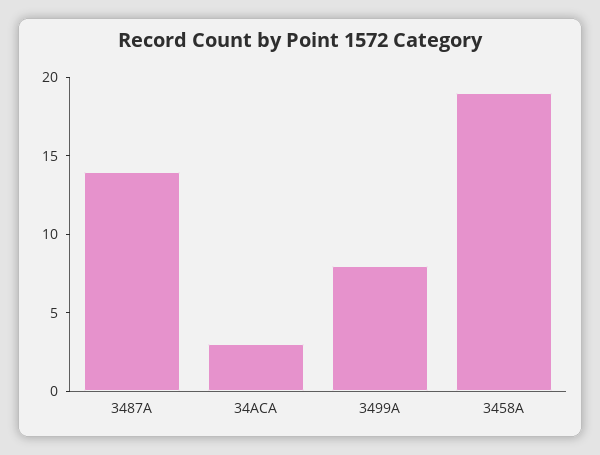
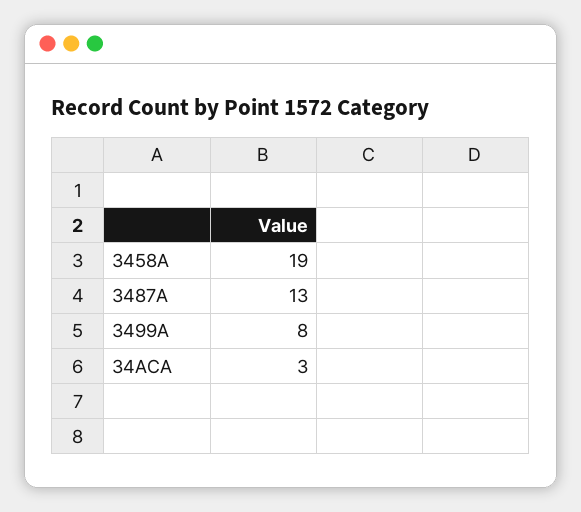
3487A: 14 -> 13

